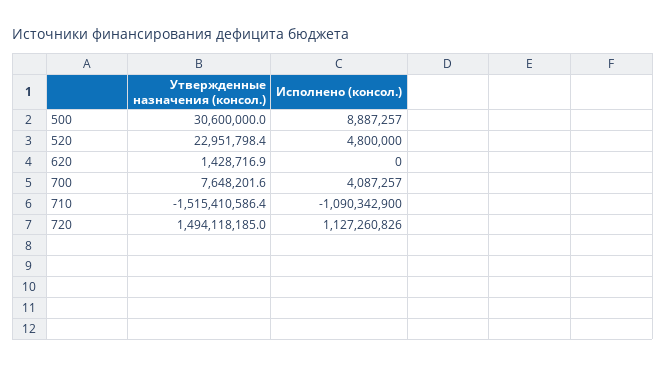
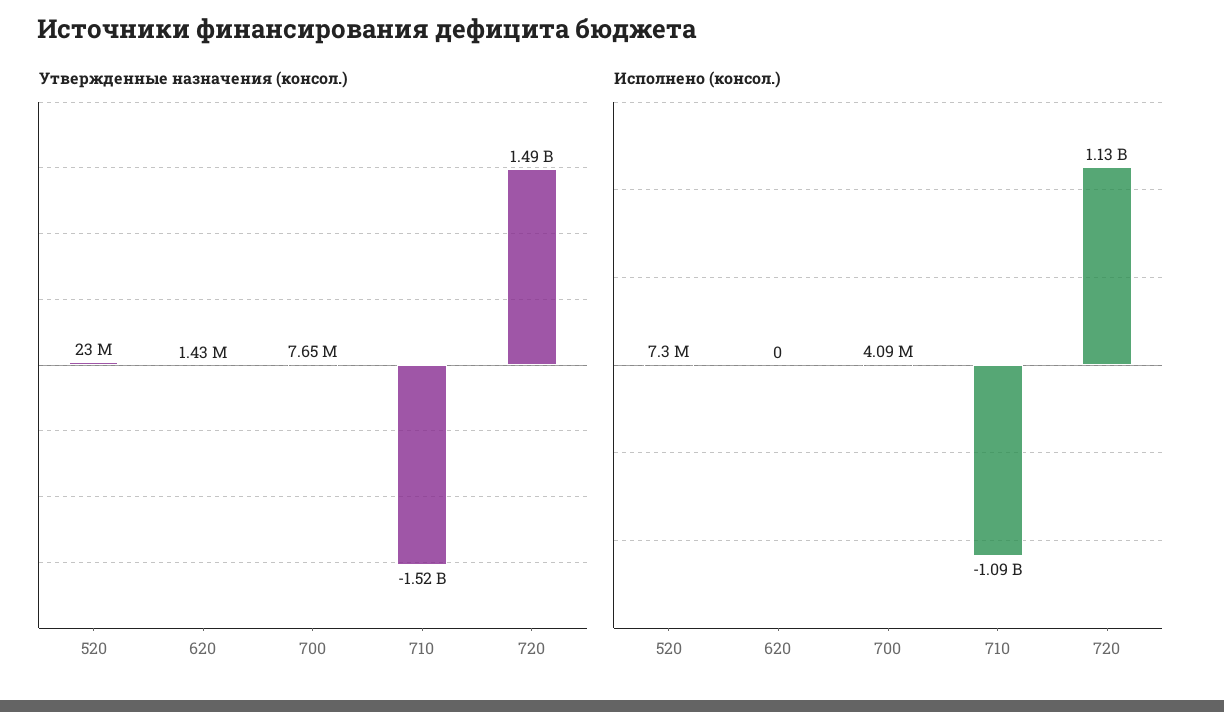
Утвержденные назначения (консол.), 500: 30600000 -> none
Исполнено (консол.), 500: 8887257 -> none
Исполнено (консол.), 520: 4800000 -> 7300000

